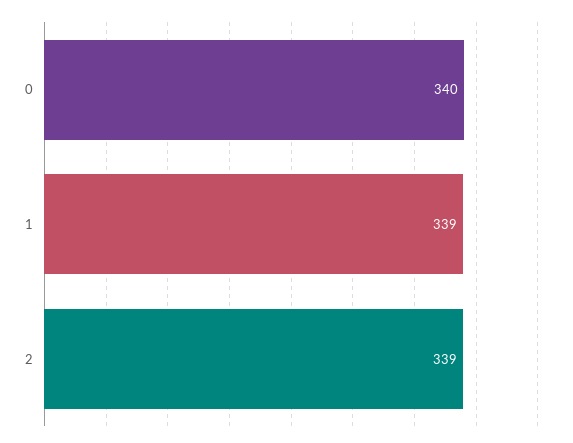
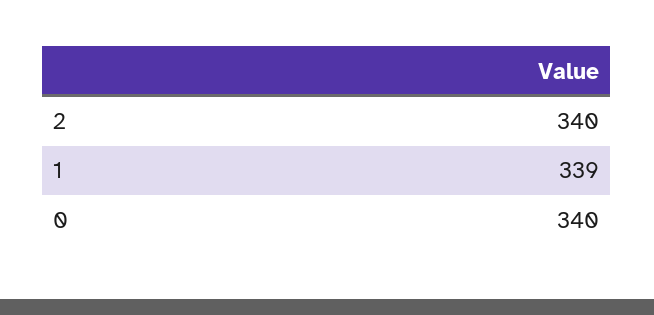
2: 339 -> 340

